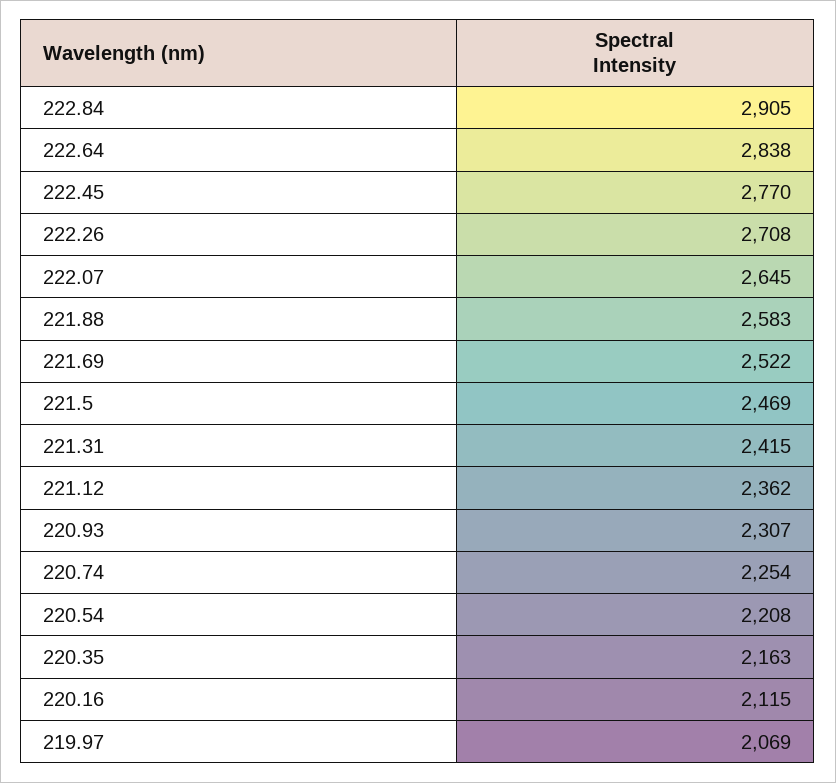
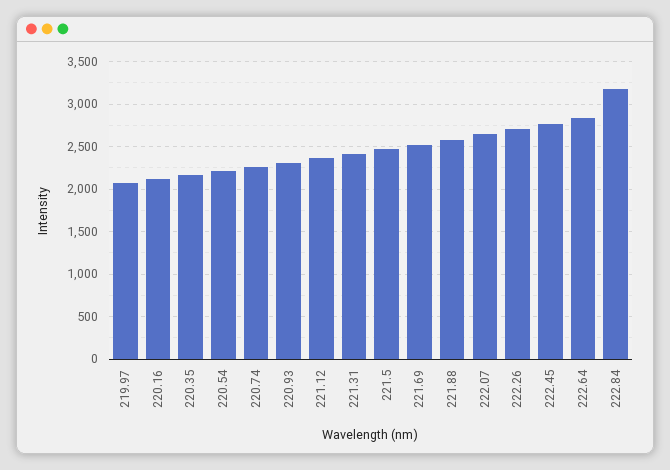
222.84: 2905 -> 3200

